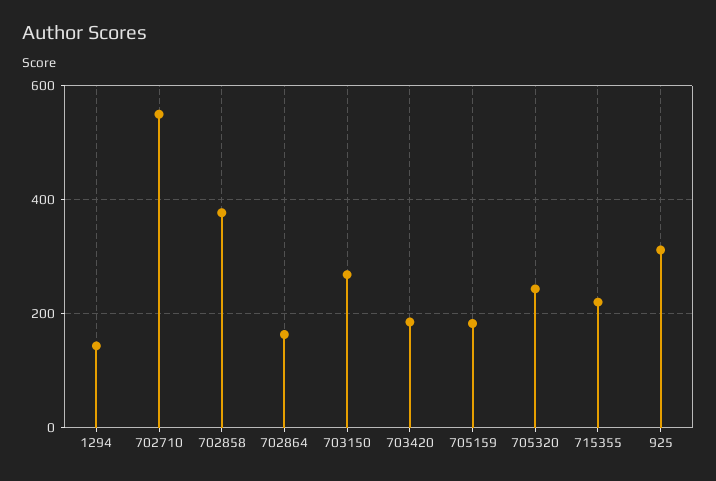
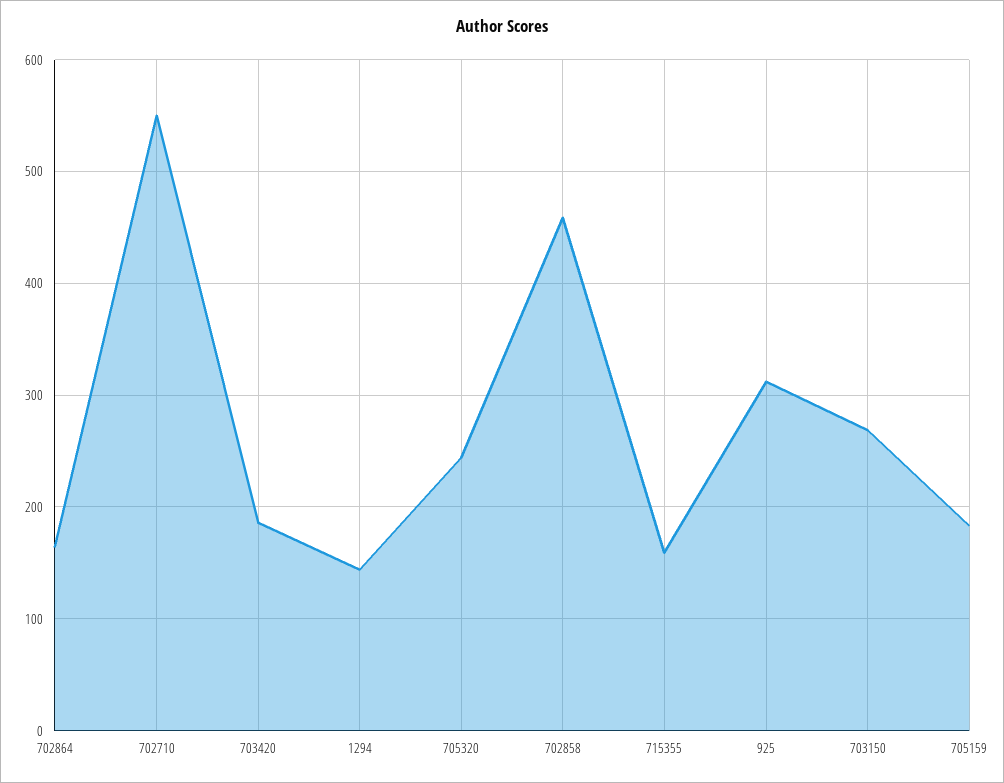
702858: 380 -> 460
715355: 220 -> 160

